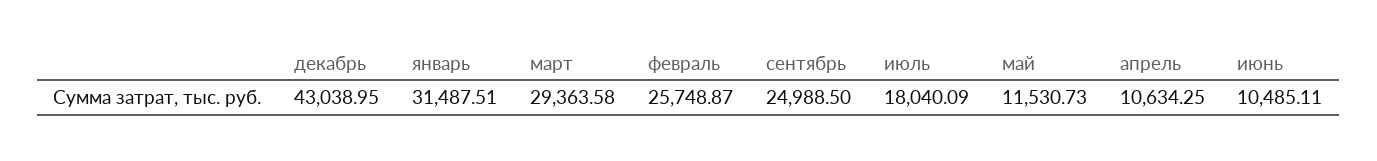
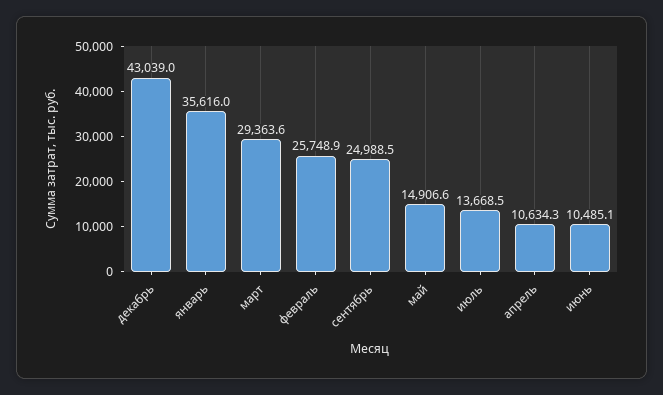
январь: 31487.51 -> 35616
июль: 18040.09 -> 13668.5
май: 11530.73 -> 14906.6

